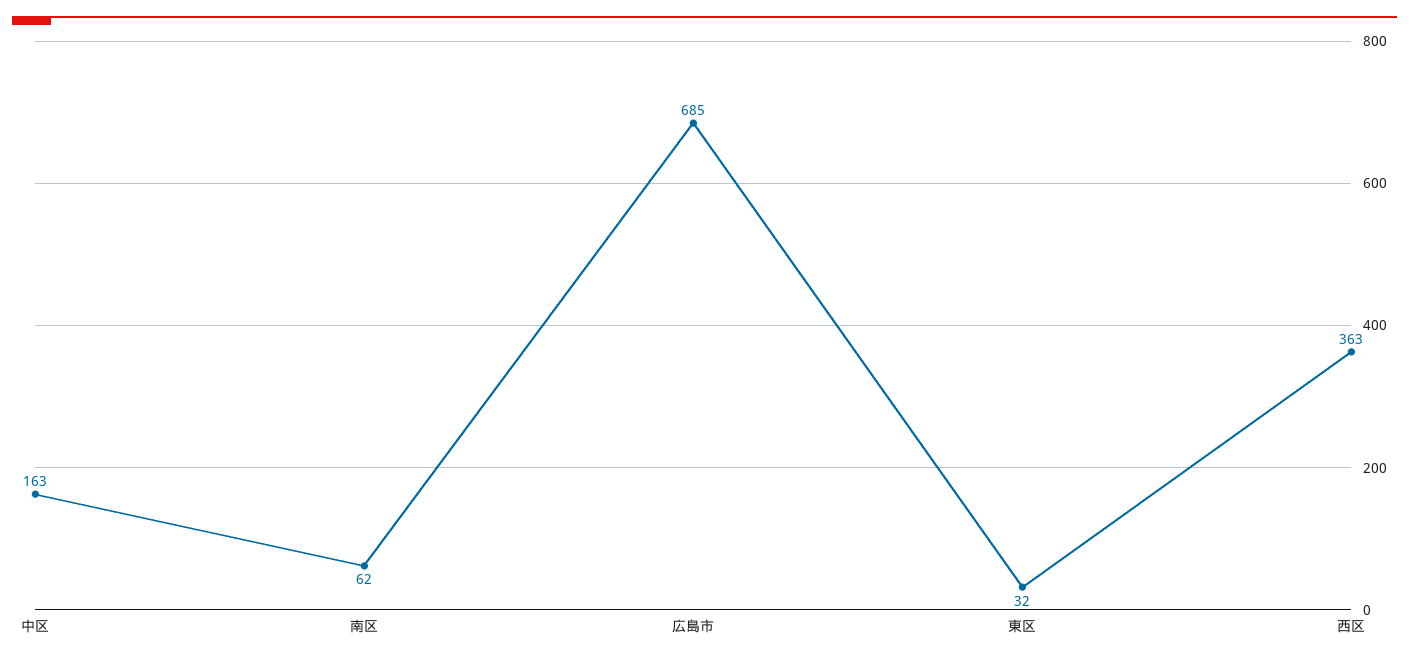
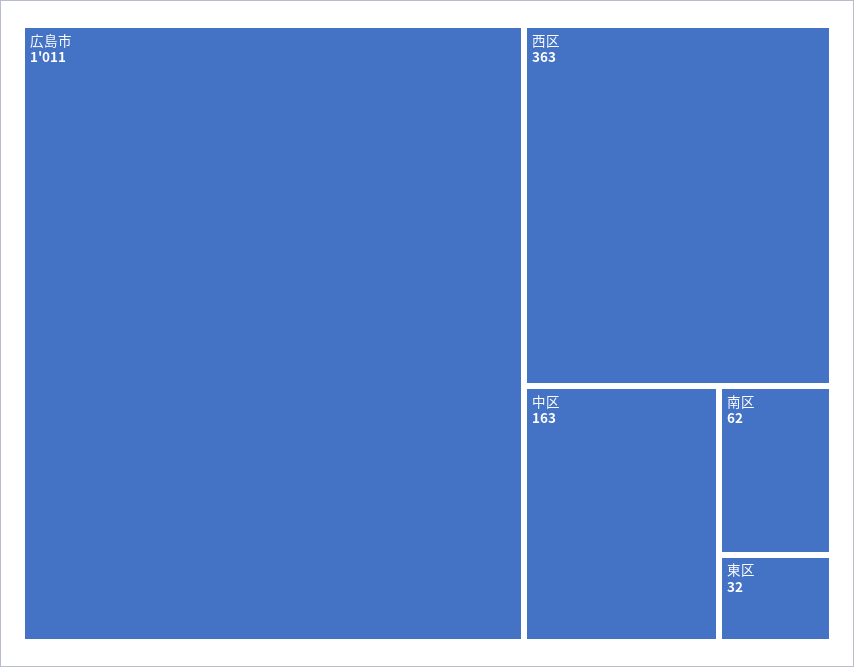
広島市: 685 -> 1011

